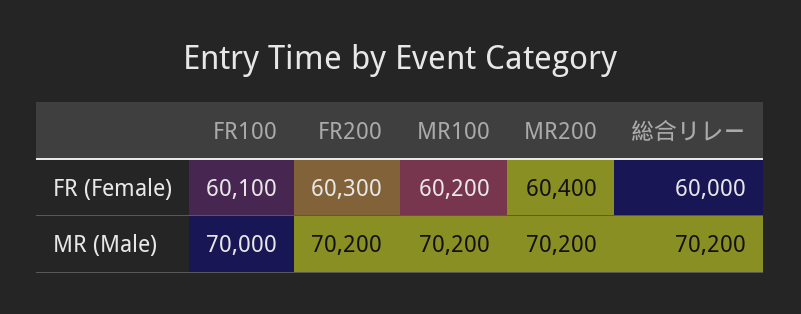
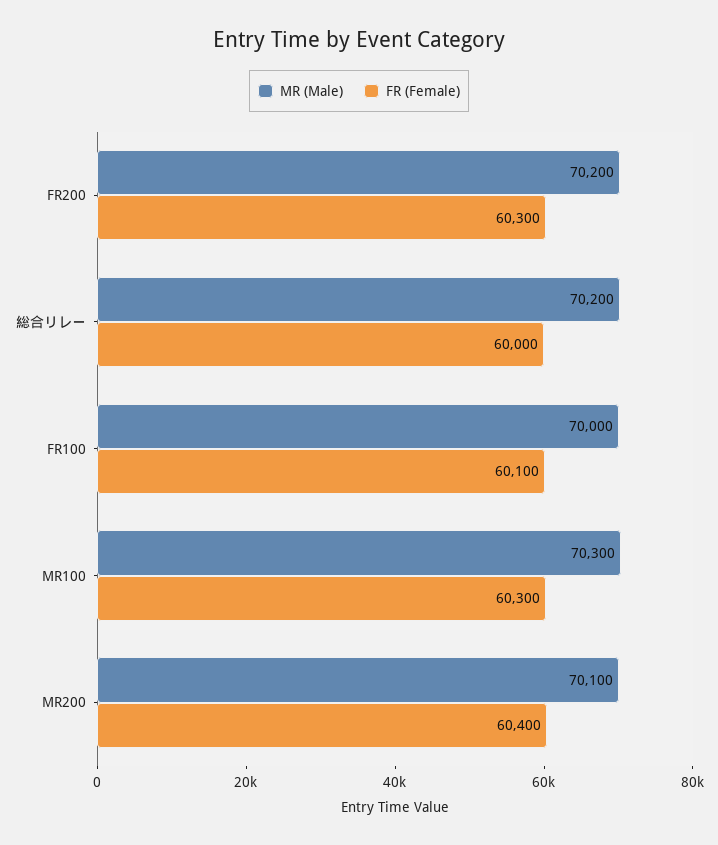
FR (Female), MR100: 60200 -> 60300
MR (Male), MR100: 70200 -> 70300
MR (Male), MR200: 70200 -> 70100

